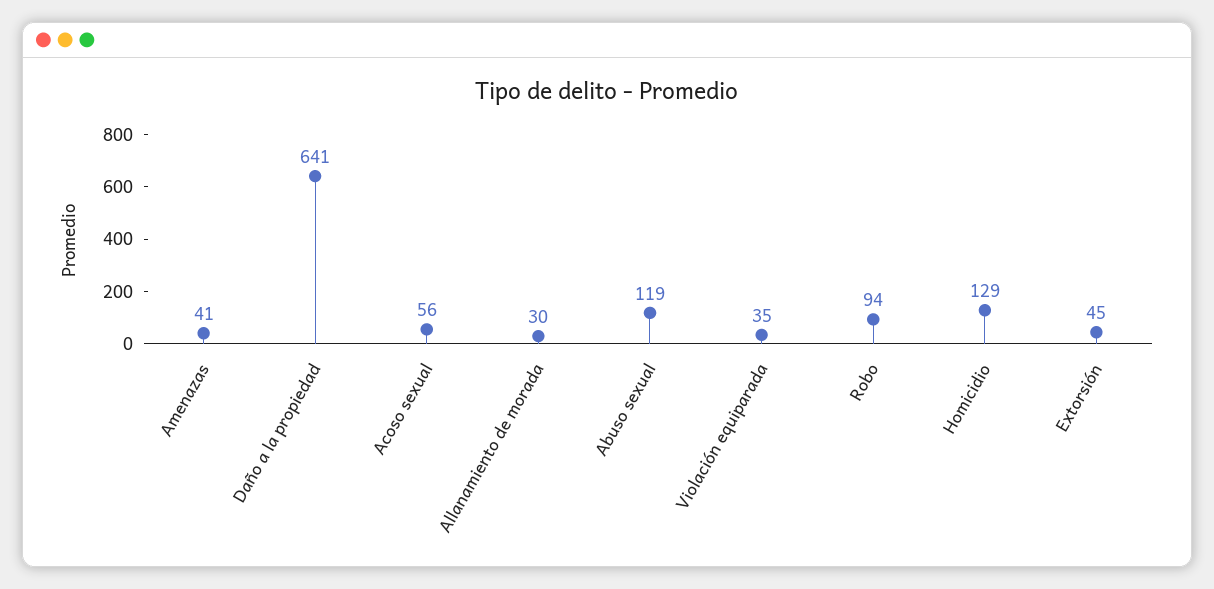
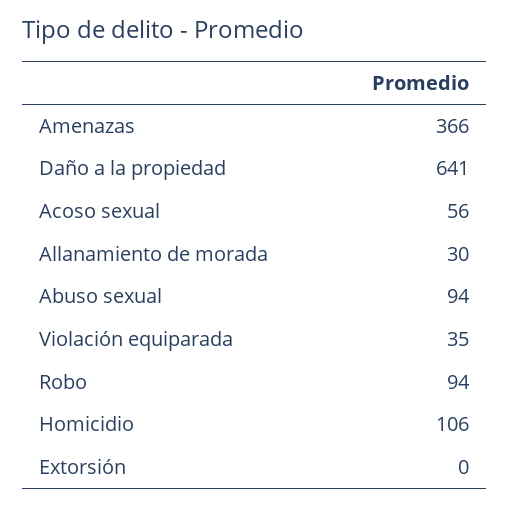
Amenazas: 41 -> 366
Abuso sexual: 119 -> 94
Homicidio: 129 -> 106
Extorsión: 45 -> 0

